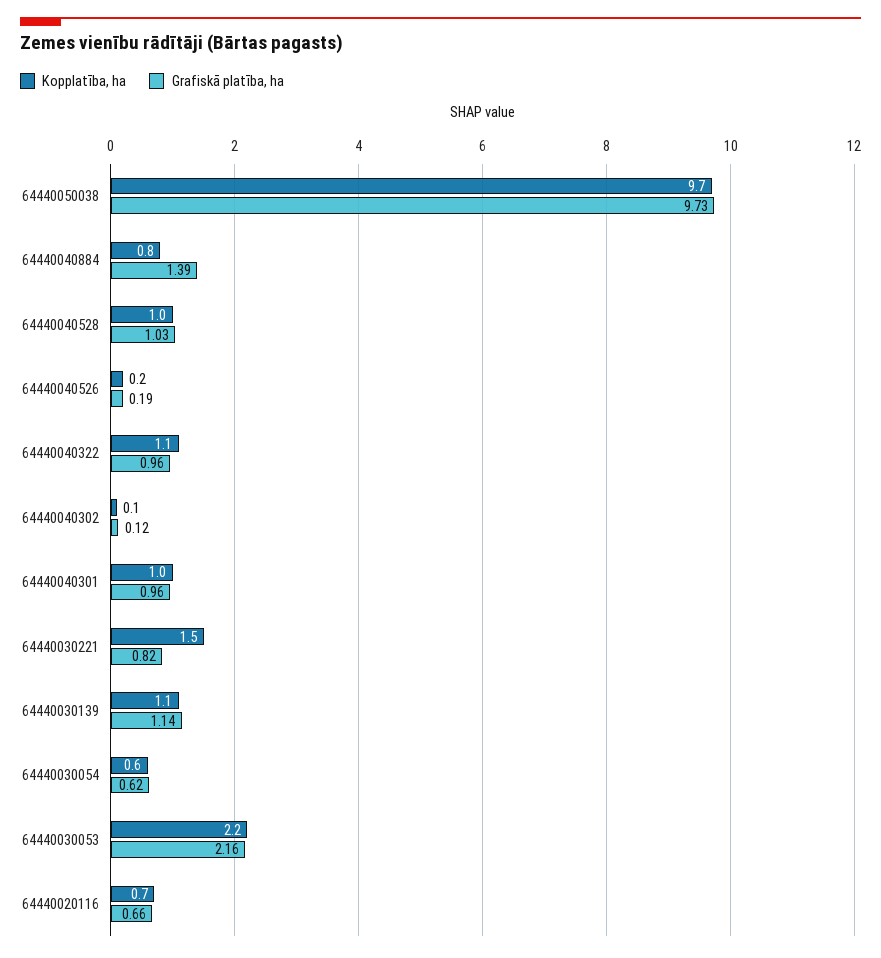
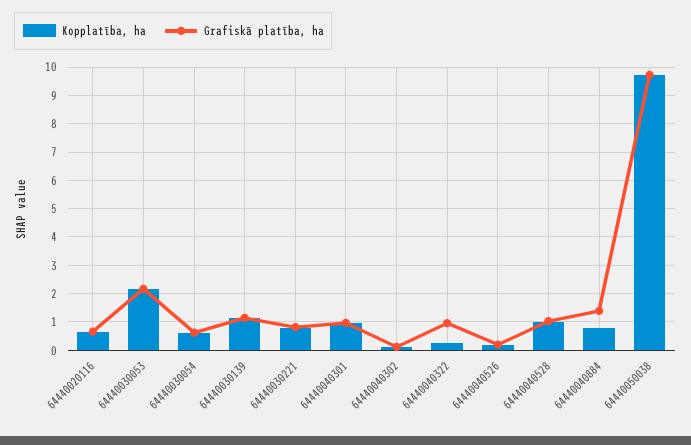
Kopplatība, ha, 64440040322: 1.1 -> 0.25
Kopplatība, ha, 64440030221: 1.5 -> 0.75

